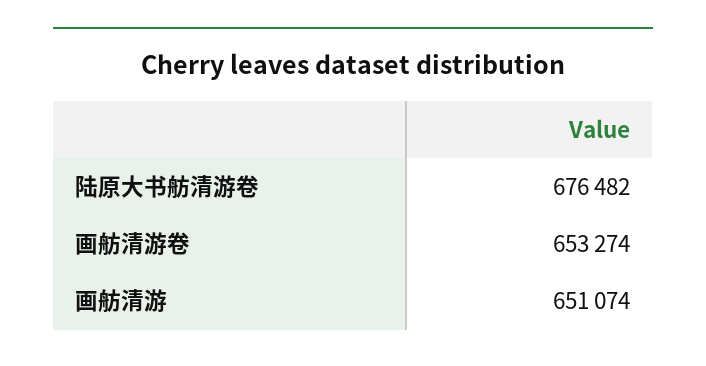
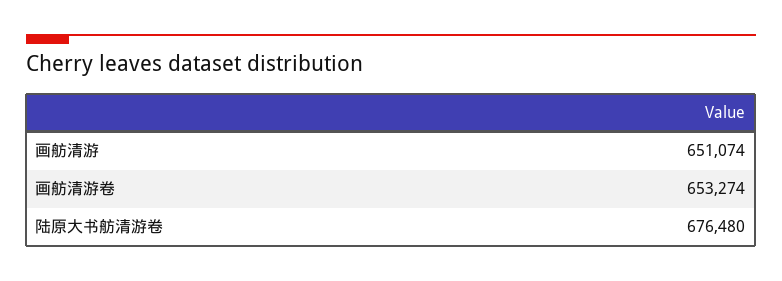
陆原大书舫清游卷: 676482 -> 676480

